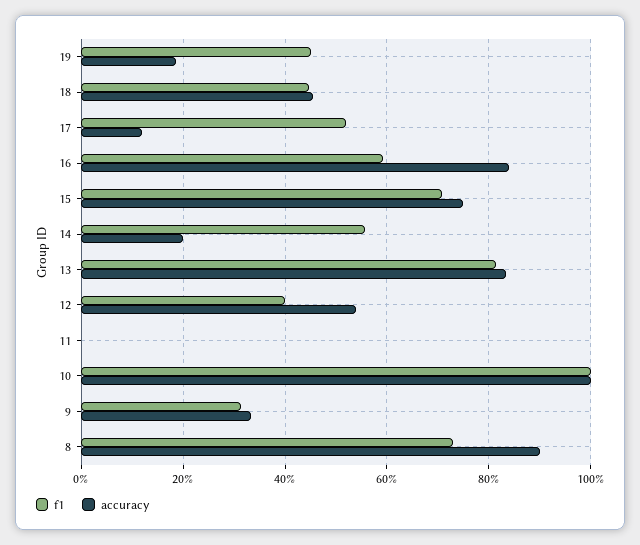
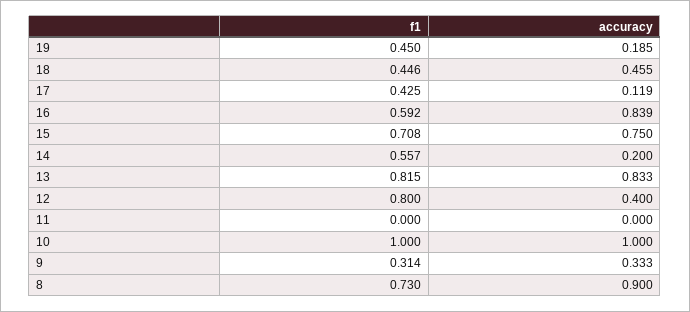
f1, 17: 0.52 -> 0.425
f1, 12: 0.4 -> 0.8
accuracy, 12: 0.54 -> 0.4

